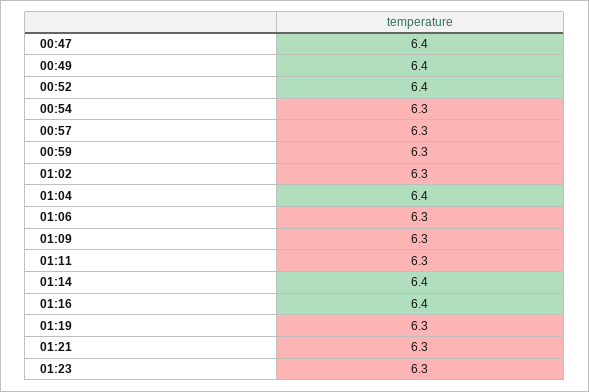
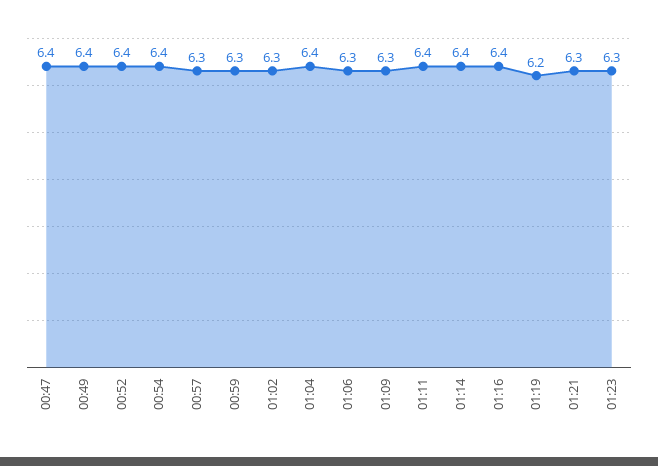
00:54: 6.3 -> 6.4
01:11: 6.3 -> 6.4
01:19: 6.3 -> 6.2

